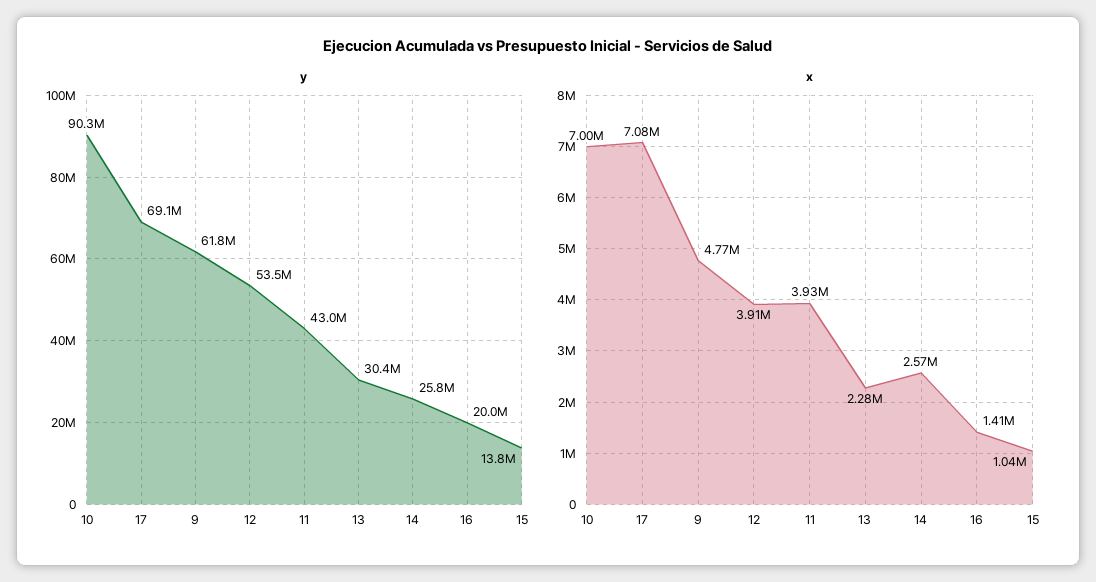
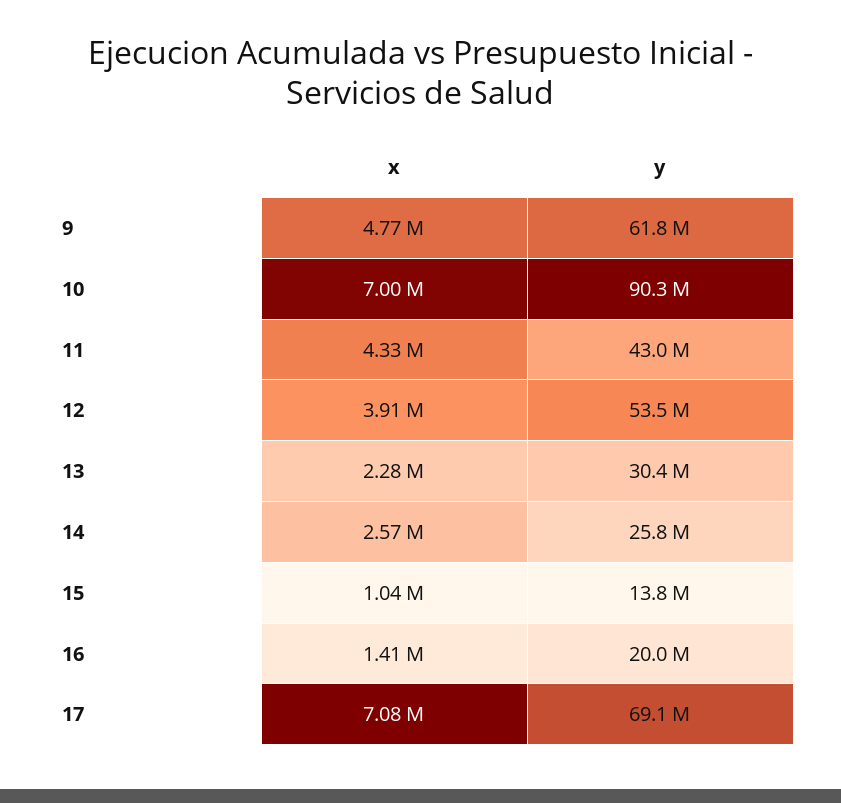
x, 11: 3930000 -> 4330000

